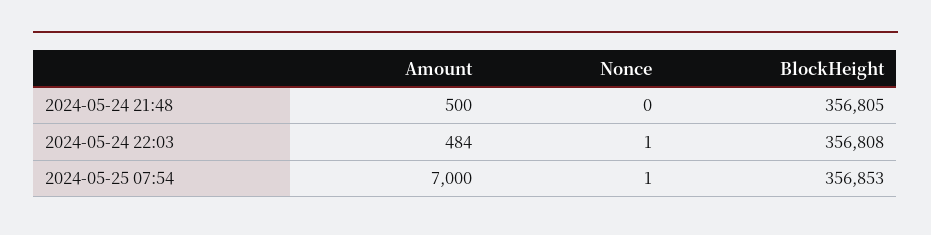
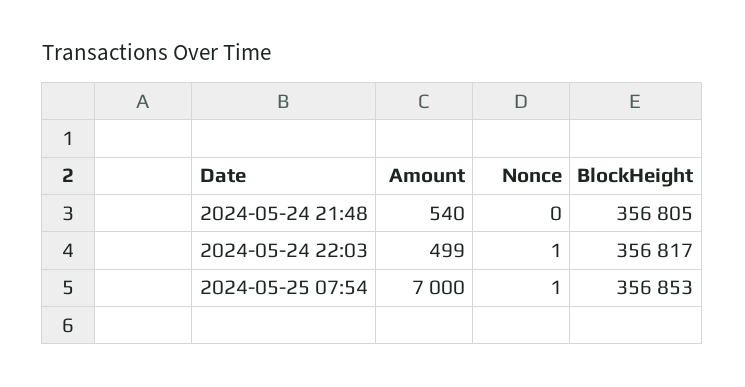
Amount, 2024-05-24 21:48: 500 -> 540
Amount, 2024-05-24 22:03: 484 -> 499
BlockHeight, 2024-05-24 22:03: 356808 -> 356817

